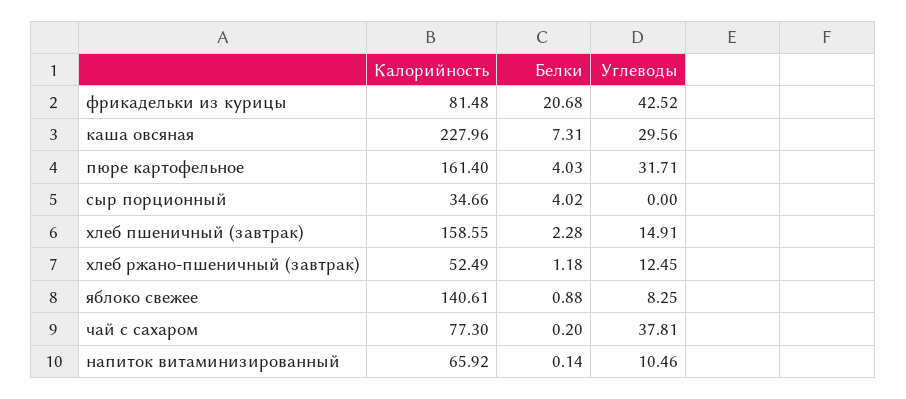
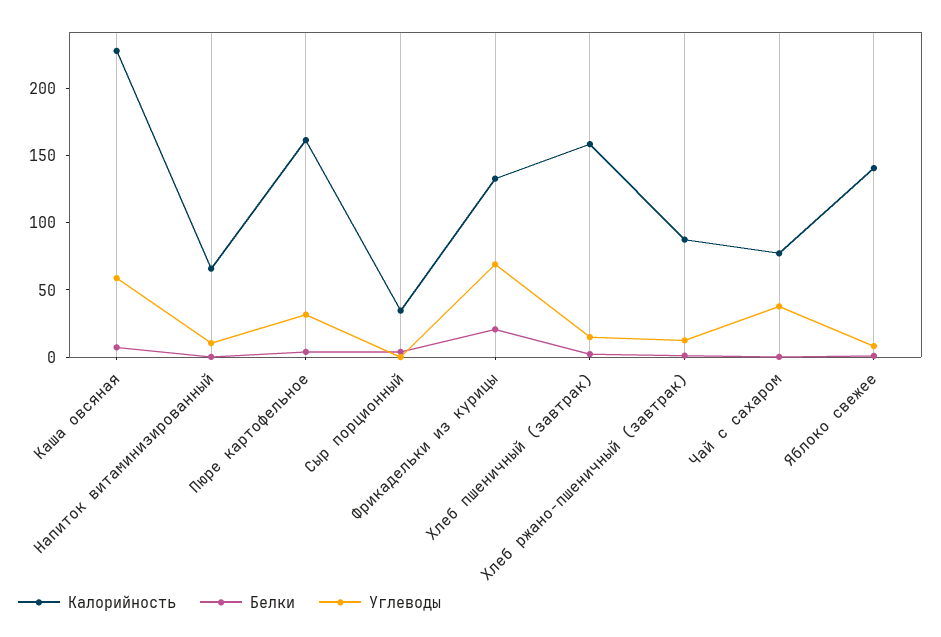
Калорийность, фрикадельки из курицы: 81.48 -> 130
Углеводы, фрикадельки из курицы: 42.52 -> 70
Углеводы, каша овсяная: 29.56 -> 60
Калорийность, хлеб ржано-пшеничный (завтрак): 52.49 -> 90

